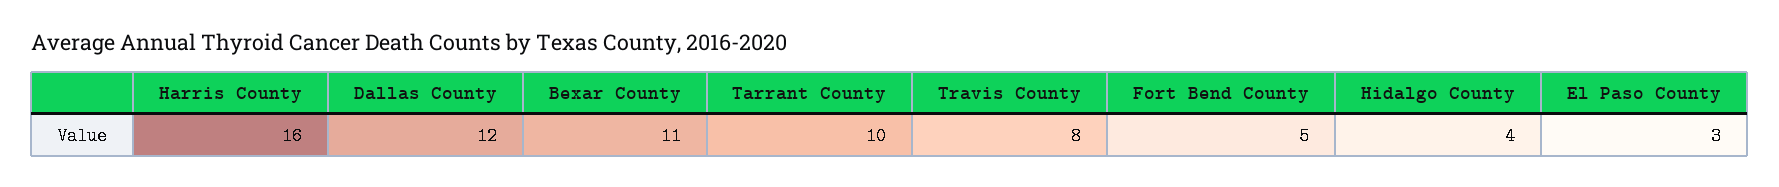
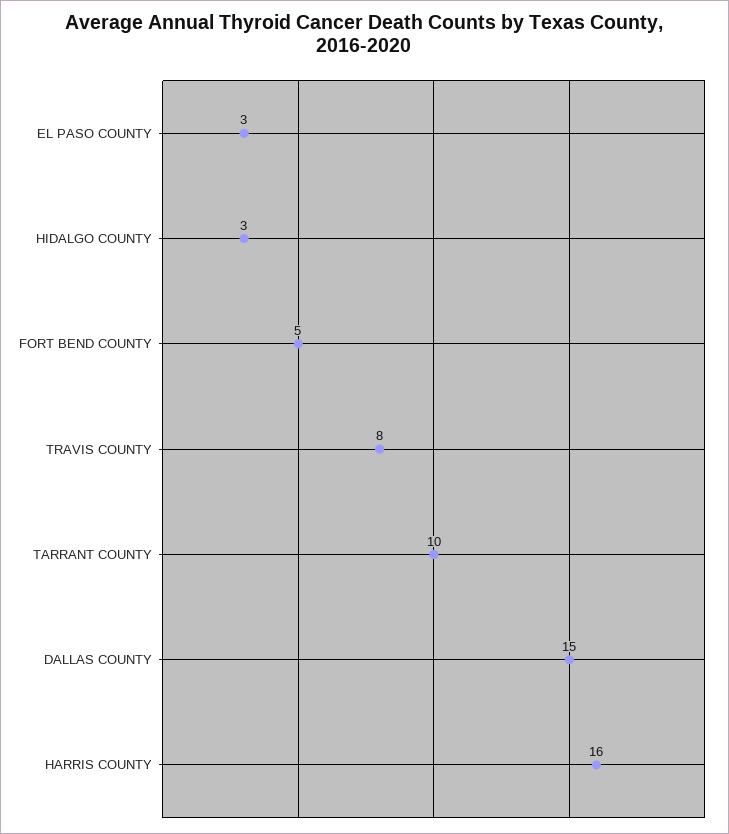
Dallas County: 12 -> 15
Bexar County: 11 -> none
Hidalgo County: 4 -> 3

